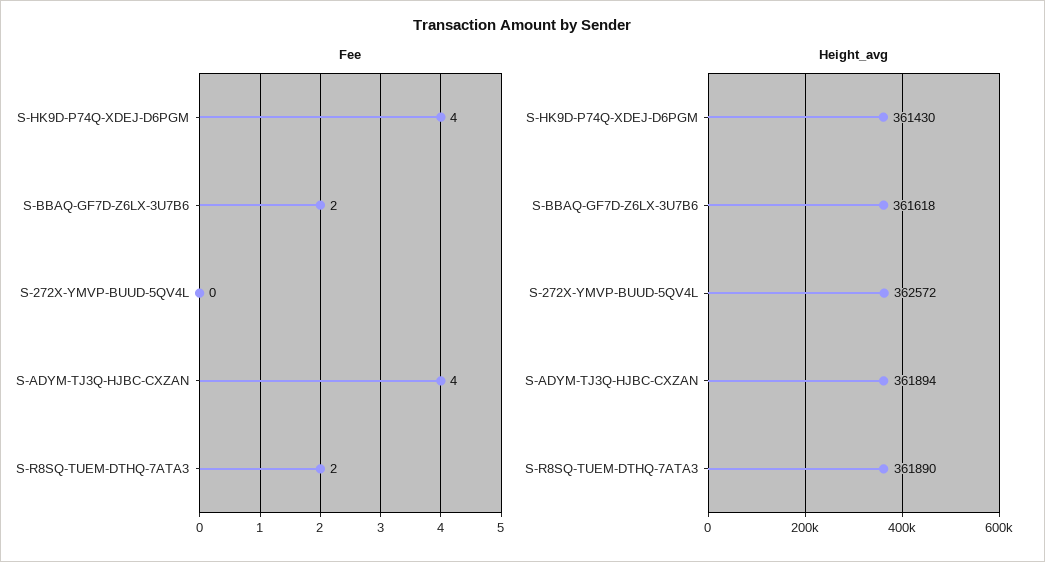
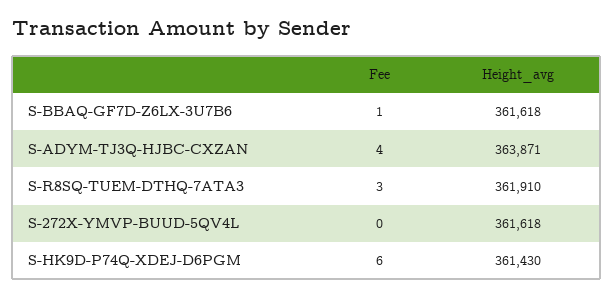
Fee, S-HK9D-P74Q-XDEJ-D6PGM: 4 -> 6
Fee, S-BBAQ-GF7D-Z6LX-3U7B6: 2 -> 1
Fee, S-R8SQ-TUEM-DTHQ-7ATA3: 2 -> 3
Height_avg, S-272X-YMVP-BUUD-5QV4L: 362572 -> 361618
Height_avg, S-ADYM-TJ3Q-HJBC-CXZAN: 361894 -> 363871
Height_avg, S-R8SQ-TUEM-DTHQ-7ATA3: 361890 -> 361910

